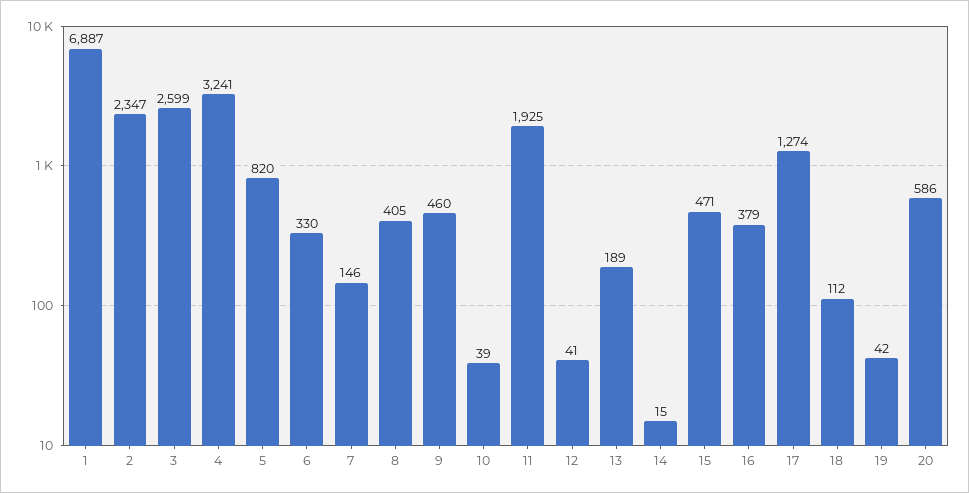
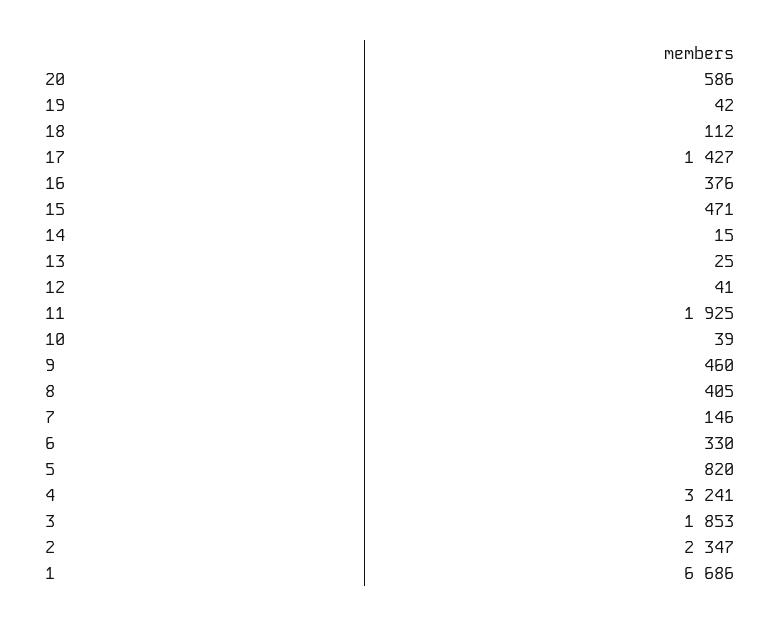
1: 6887 -> 6686
3: 2599 -> 1853
13: 189 -> 25
16: 379 -> 376
17: 1274 -> 1427

